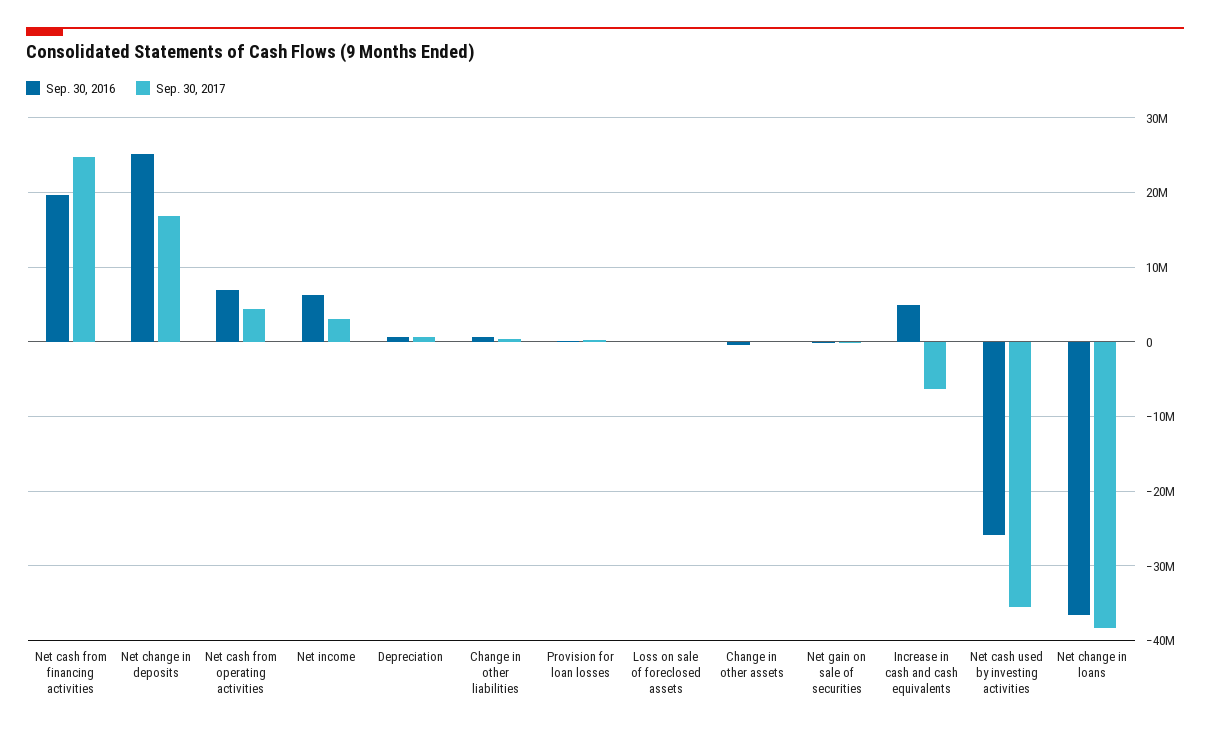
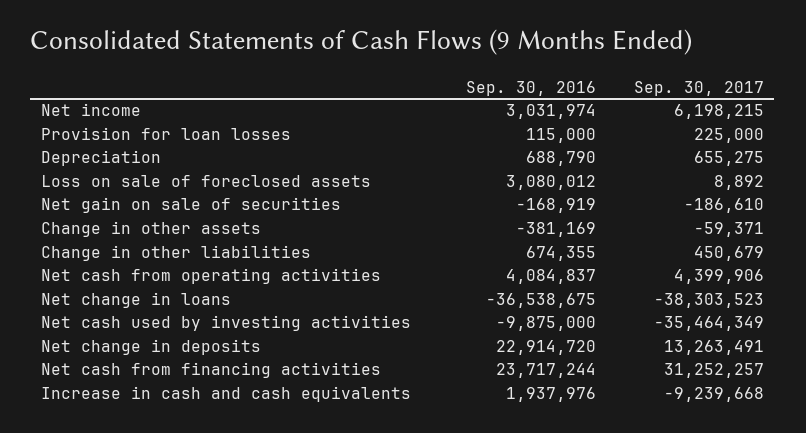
Sep. 30, 2016, Net cash from financing activities: 20000000 -> 23717244
Sep. 30, 2017, Net cash from financing activities: 25000000 -> 31252257
Sep. 30, 2016, Net change in deposits: 25000000 -> 22914720
Sep. 30, 2017, Net change in deposits: 17000000 -> 13263491
Sep. 30, 2016, Net cash from operating activities: 7000000 -> 4084837
Sep. 30, 2016, Net income: 6000000 -> 3031974
Sep. 30, 2017, Net income: 3000000 -> 6198215
Sep. 30, 2016, Loss on sale of foreclosed assets: 0 -> 3080012
Sep. 30, 2016, Increase in cash and cash equivalents: 5000000 -> 1937976
Sep. 30, 2017, Increase in cash and cash equivalents: -6000000 -> -9239668
Sep. 30, 2016, Net cash used by investing activities: -26000000 -> -9875000

